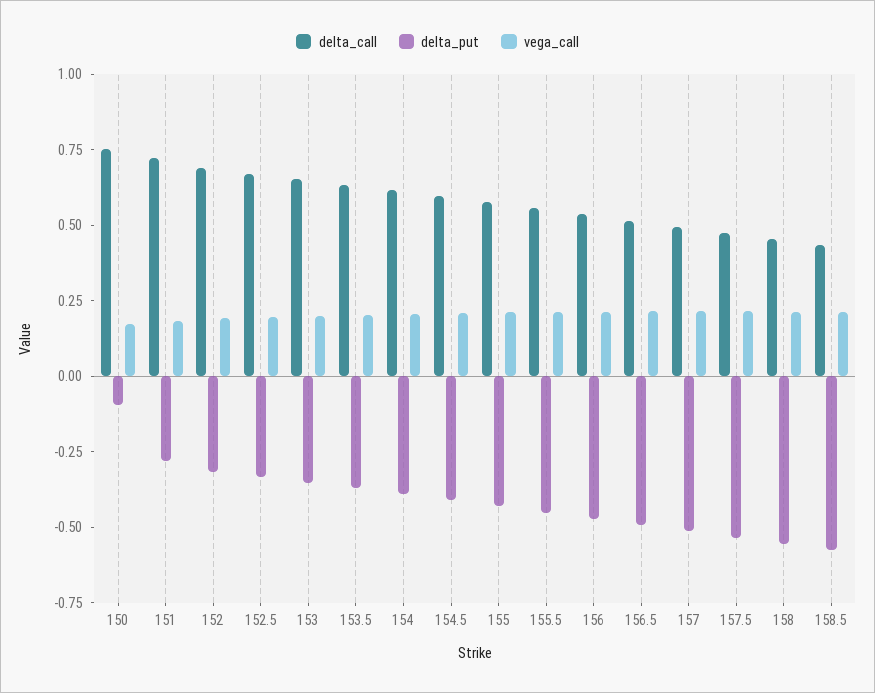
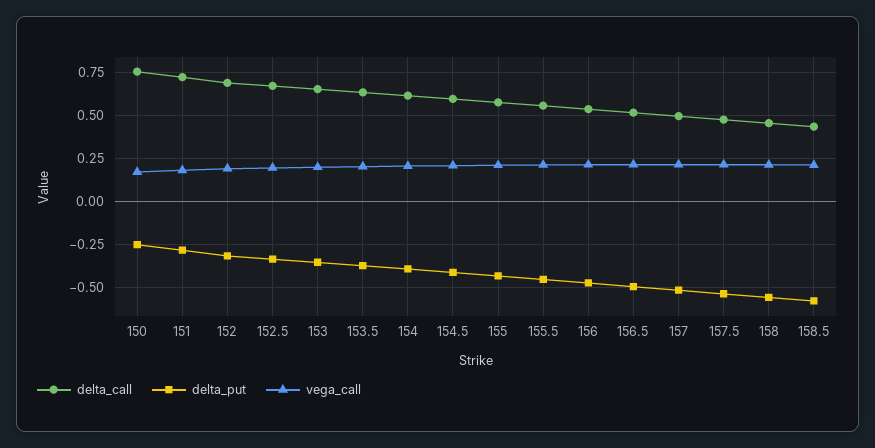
delta_put, 150: -0.1 -> -0.25

